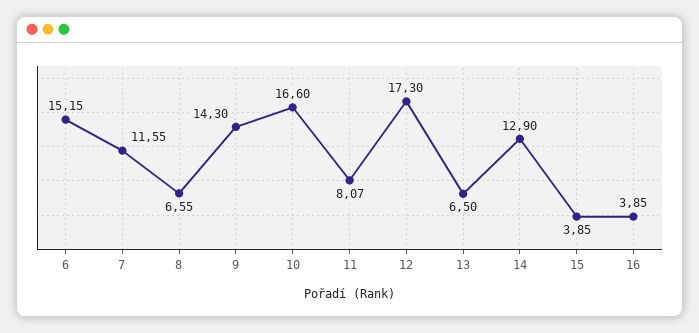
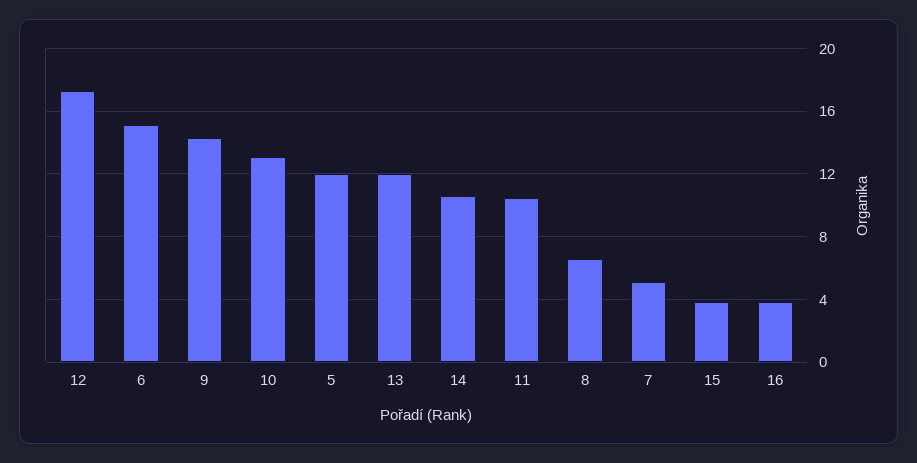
7: 11.55 -> 5
10: 16.6 -> 13
11: 8.07 -> 10.5
13: 6.5 -> 12
14: 12.9 -> 10.5
5: none -> 12

